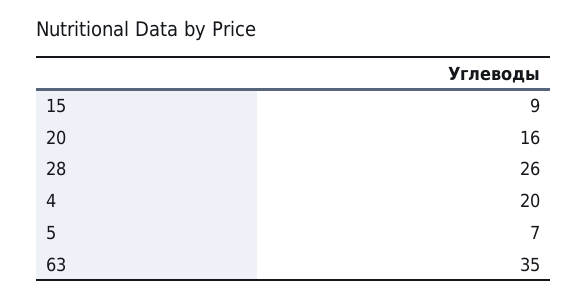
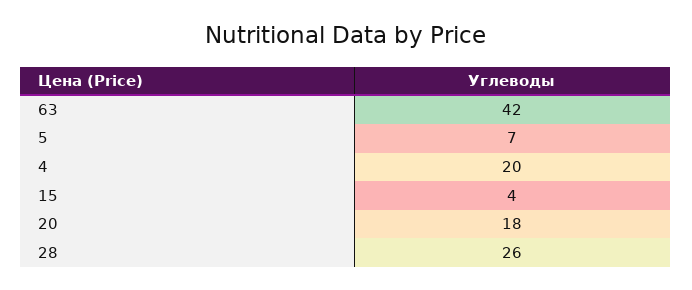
15: 9 -> 4
20: 16 -> 18
63: 35 -> 42

